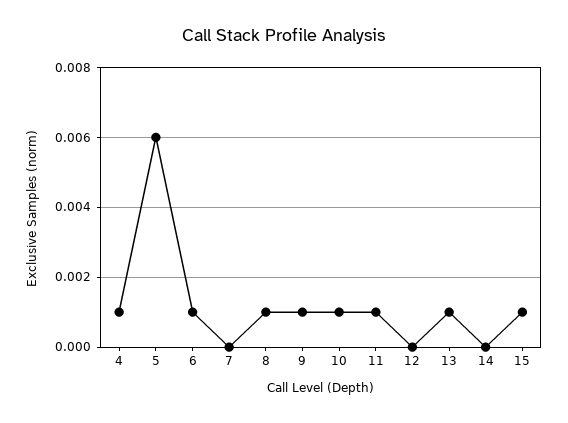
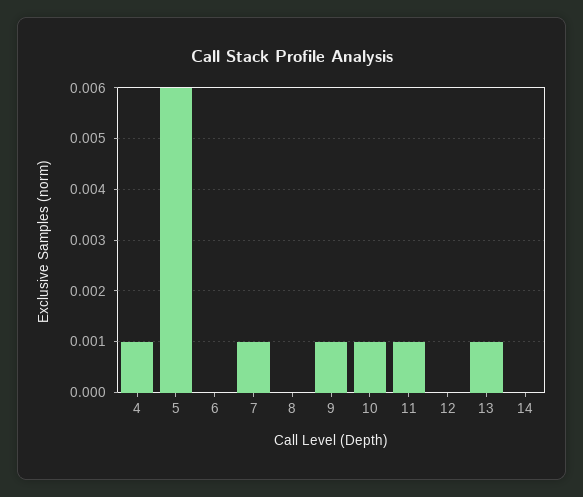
6: 0.001 -> 0
7: 0 -> 0.001
8: 0.001 -> 0
15: 0.001 -> none

